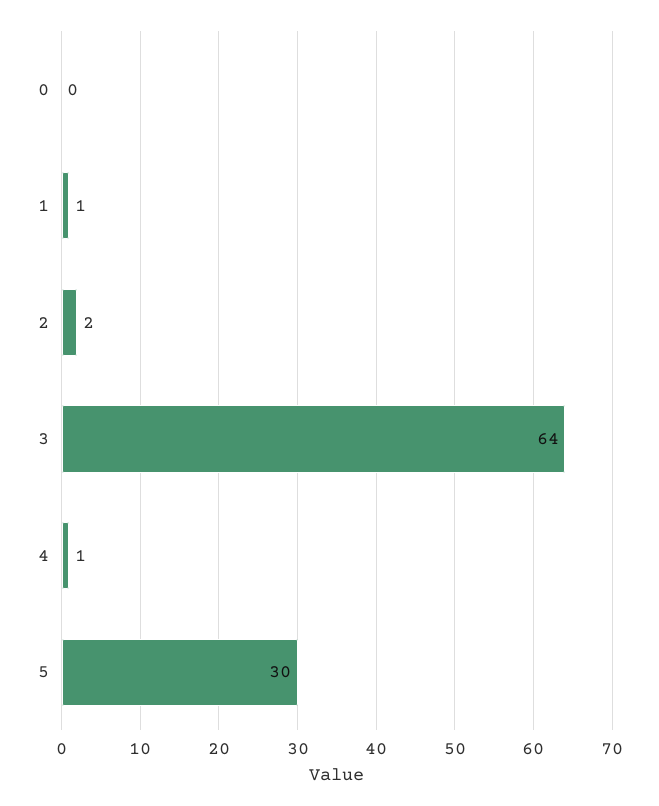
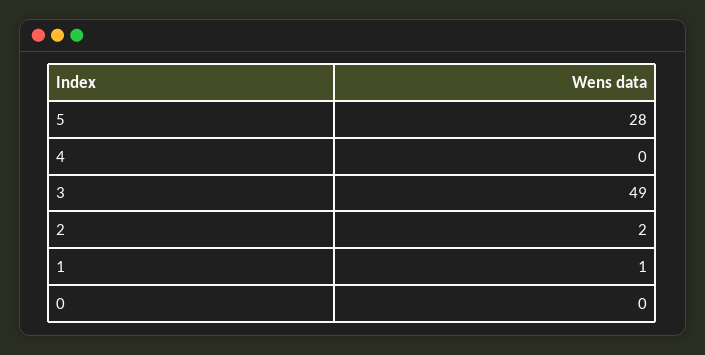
3: 64 -> 49
4: 1 -> 0
5: 30 -> 28

